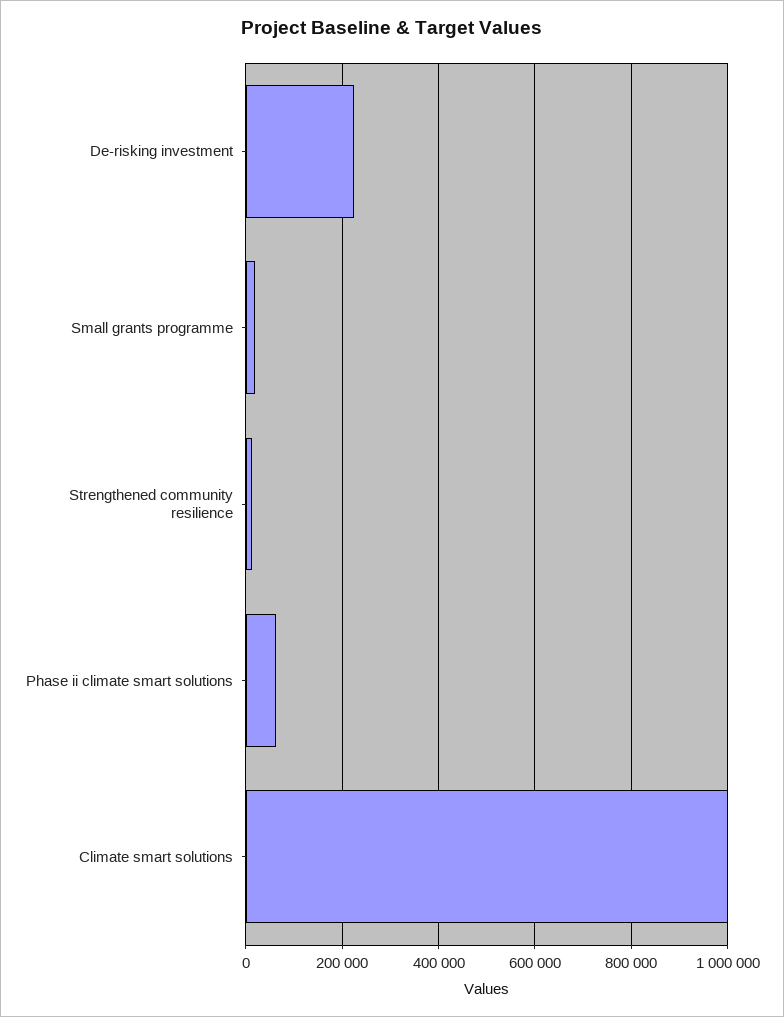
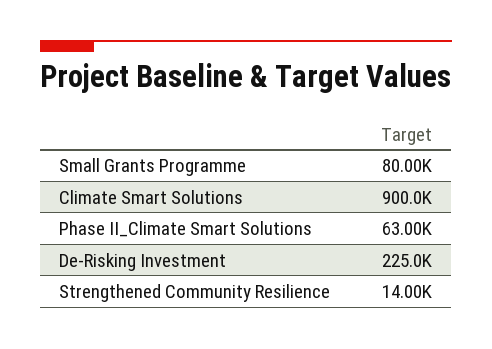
Small grants programme: 20000 -> 80000
Climate smart solutions: 1000000 -> 900000

